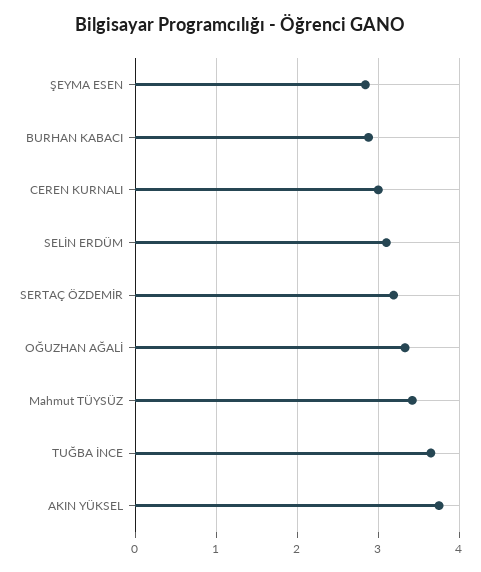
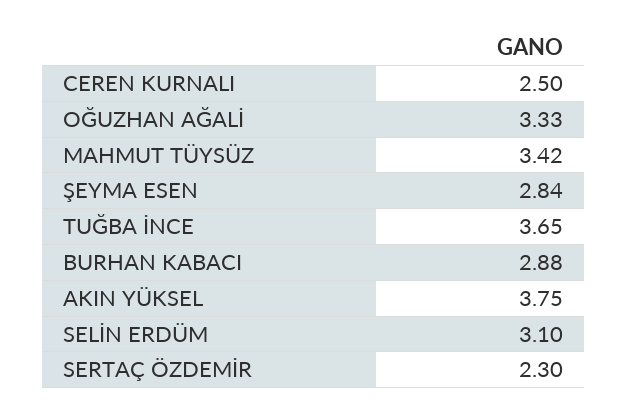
CEREN KURNALI: 3 -> 2.5
SERTAÇ ÖZDEMİR: 3.2 -> 2.3

